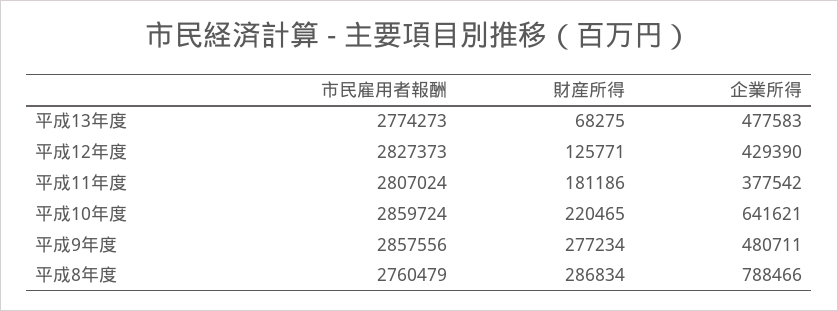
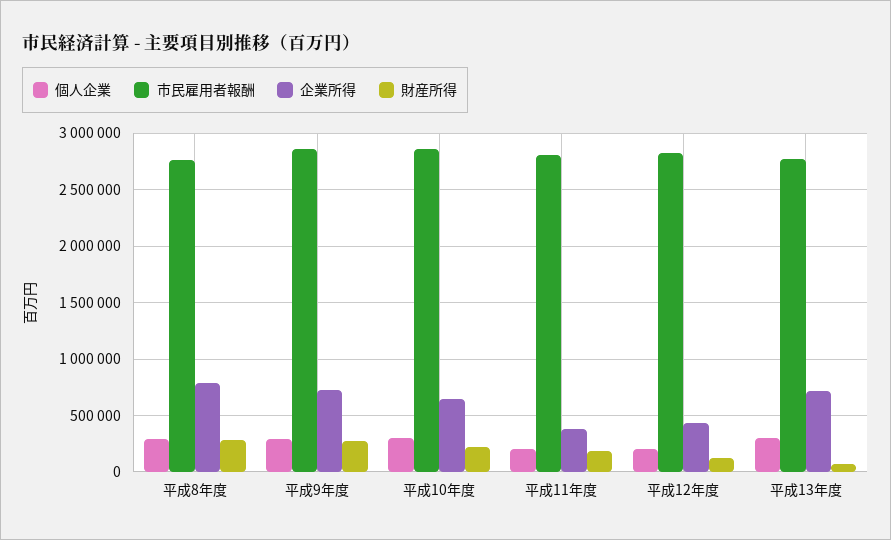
企業所得, 平成13年度: 477583 -> 700000
企業所得, 平成9年度: 480711 -> 700000
個人企業, 平成8年度: none -> 300000
個人企業, 平成9年度: none -> 300000
個人企業, 平成10年度: none -> 300000
個人企業, 平成11年度: none -> 200000
個人企業, 平成12年度: none -> 200000
個人企業, 平成13年度: none -> 300000

